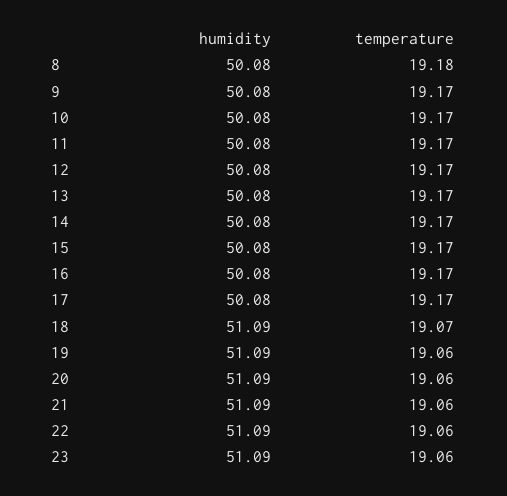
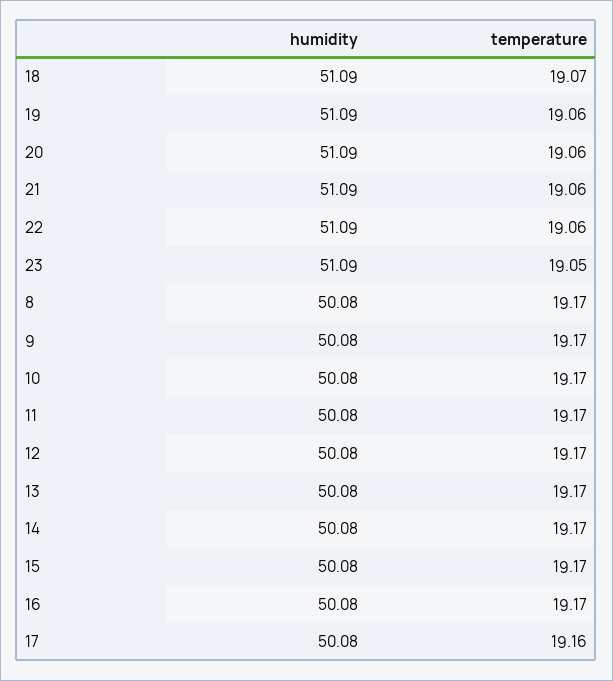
temperature, 8: 19.18 -> 19.17
temperature, 17: 19.17 -> 19.16
temperature, 23: 19.06 -> 19.05

